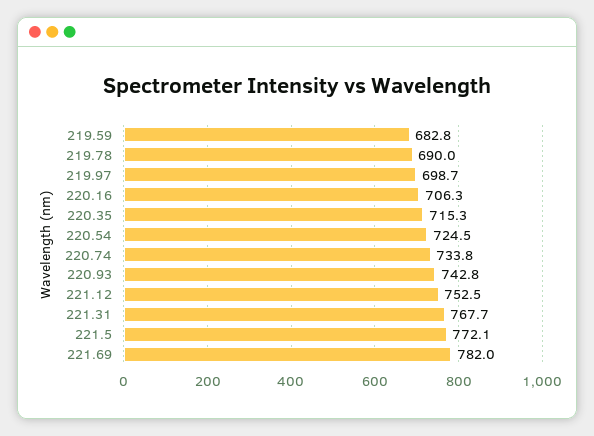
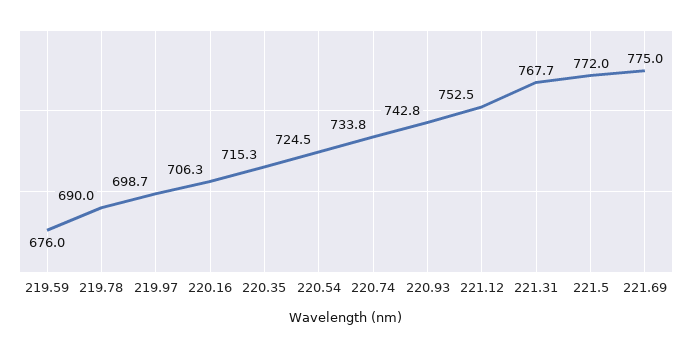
219.59: 682.8 -> 676
221.5: 772.1 -> 772
221.69: 782 -> 775

